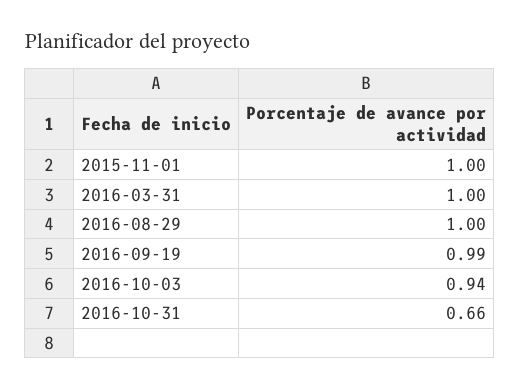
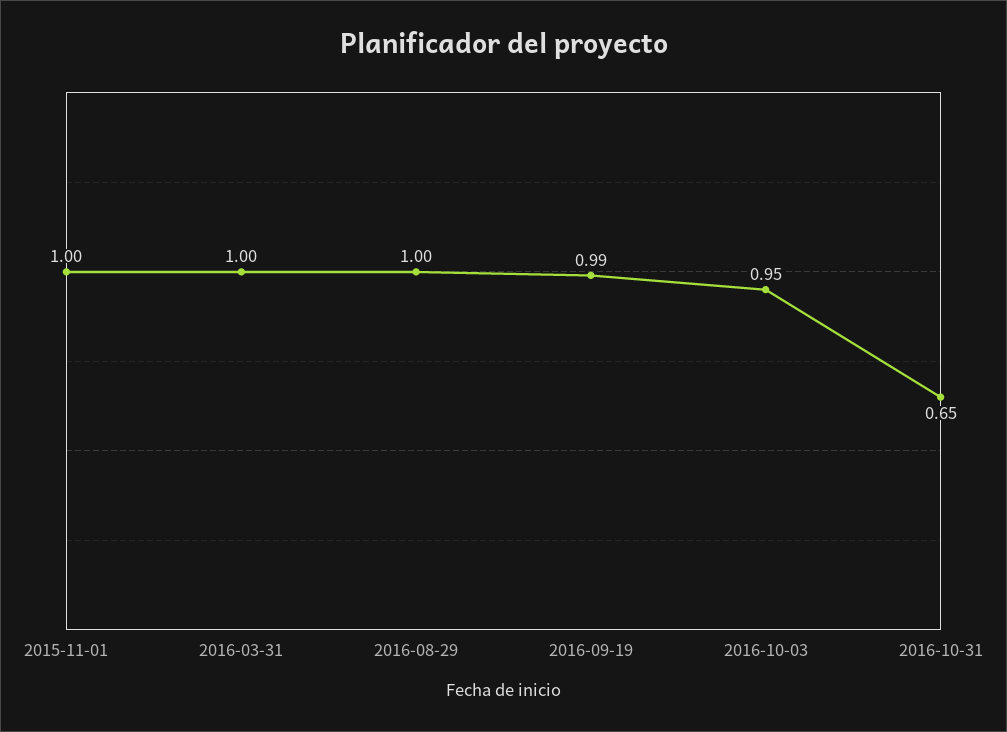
2016-10-03: 0.94 -> 0.95
2016-10-31: 0.66 -> 0.65

